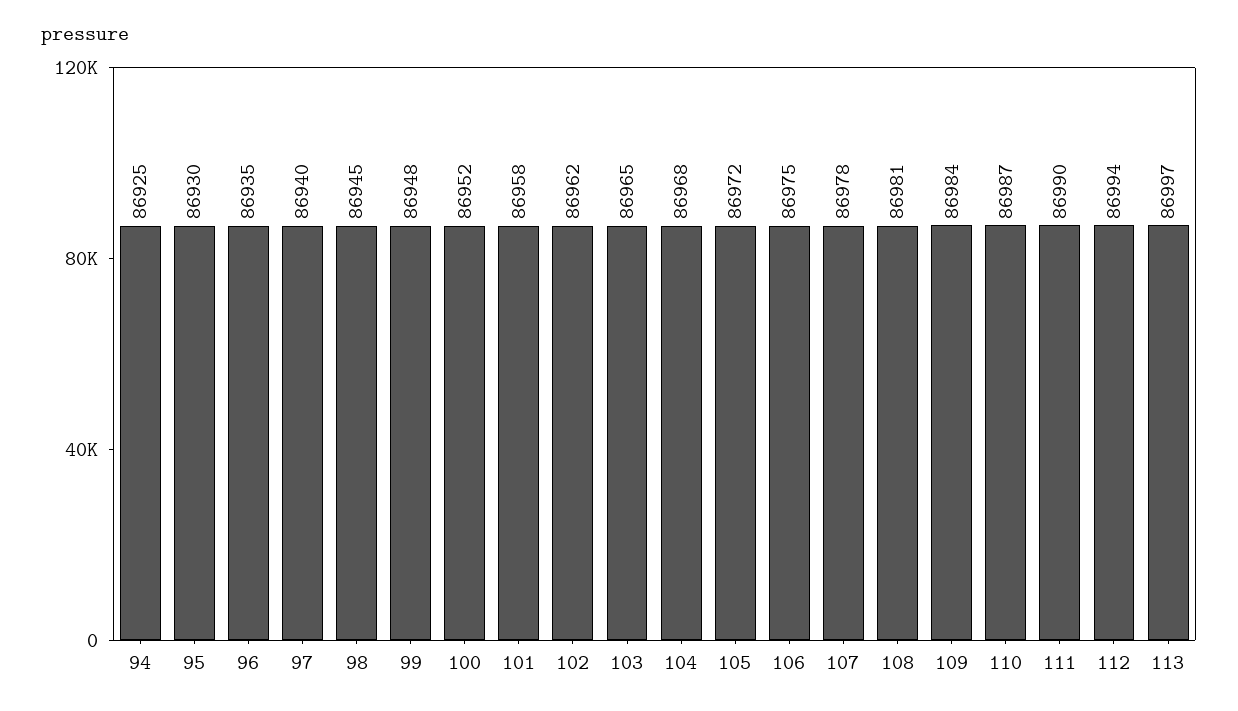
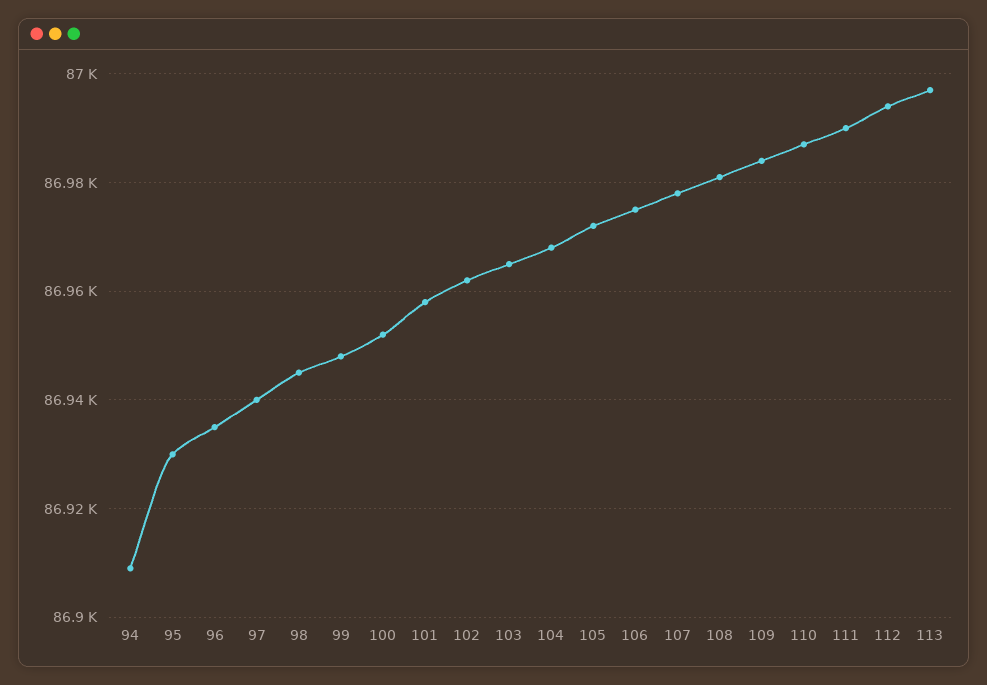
94: 86925 -> 86910

